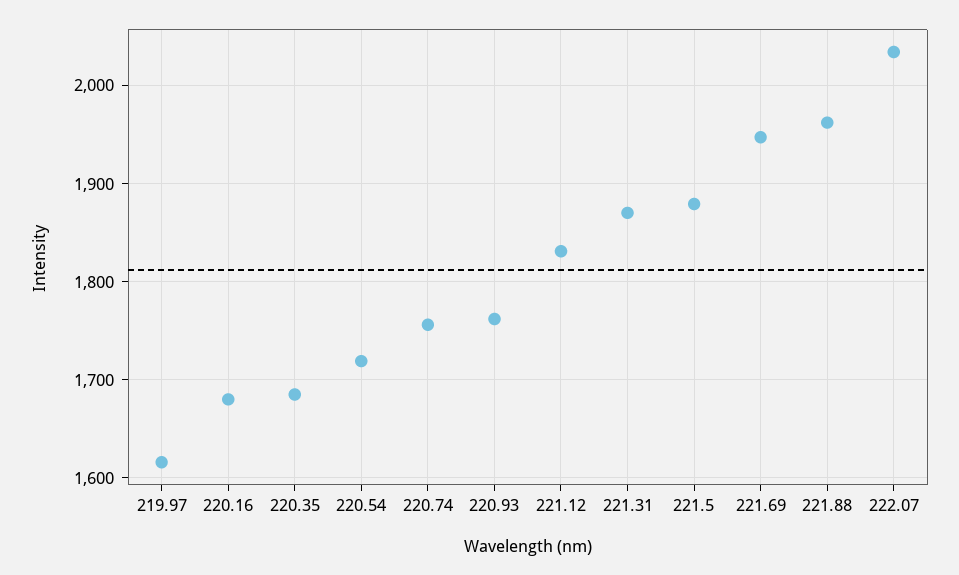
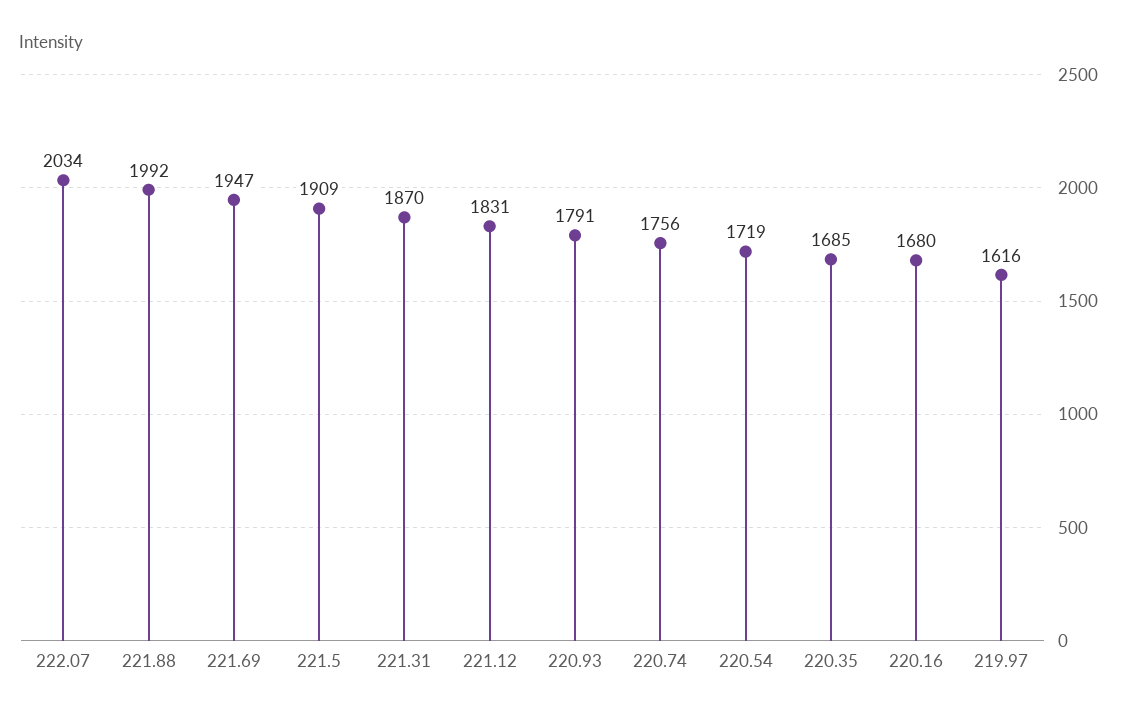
220.93: 1760 -> 1791
221.5: 1880 -> 1909
221.88: 1960 -> 1992

